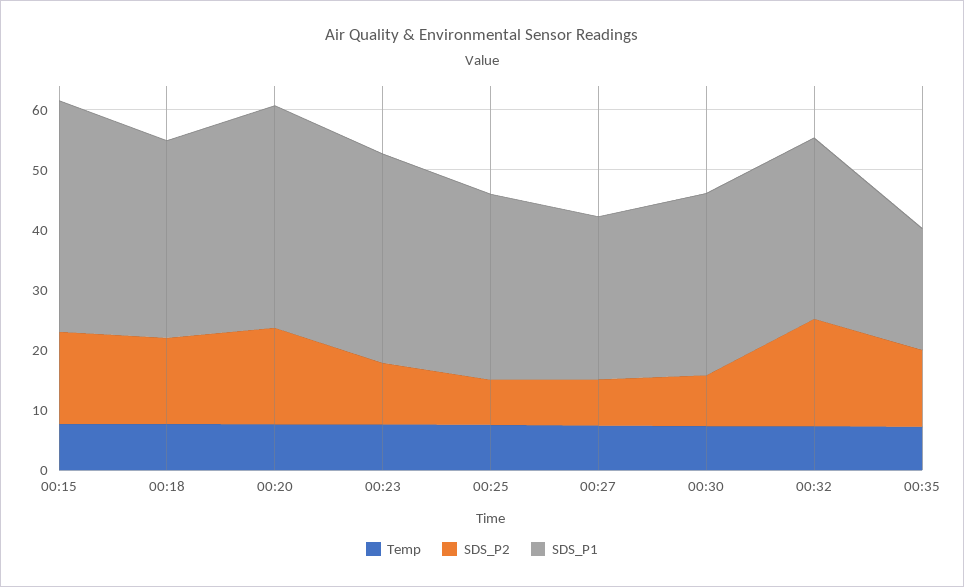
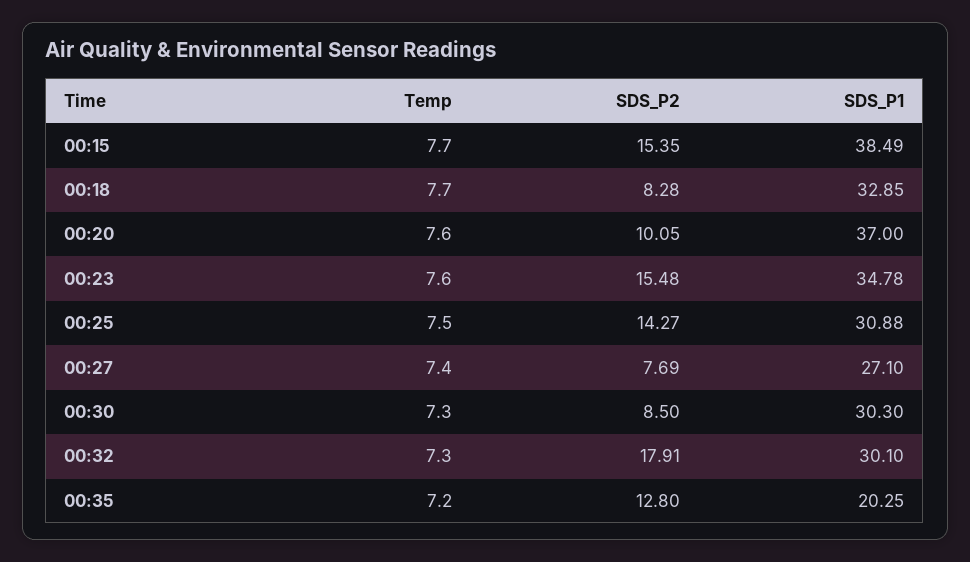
SDS_P2, 00:18: 14 -> 8.28
SDS_P2, 00:20: 16 -> 10.05
SDS_P2, 00:23: 10 -> 15.48
SDS_P2, 00:25: 8 -> 14.27

